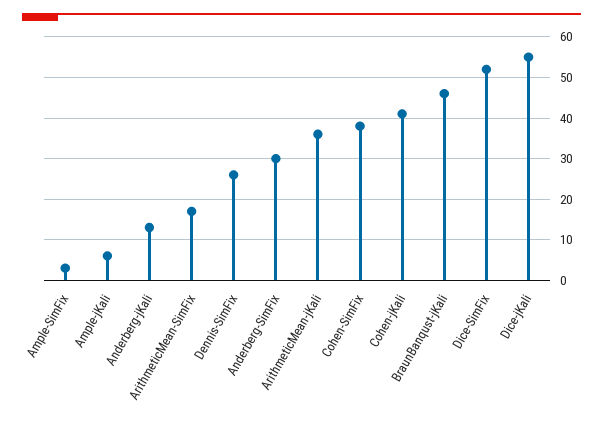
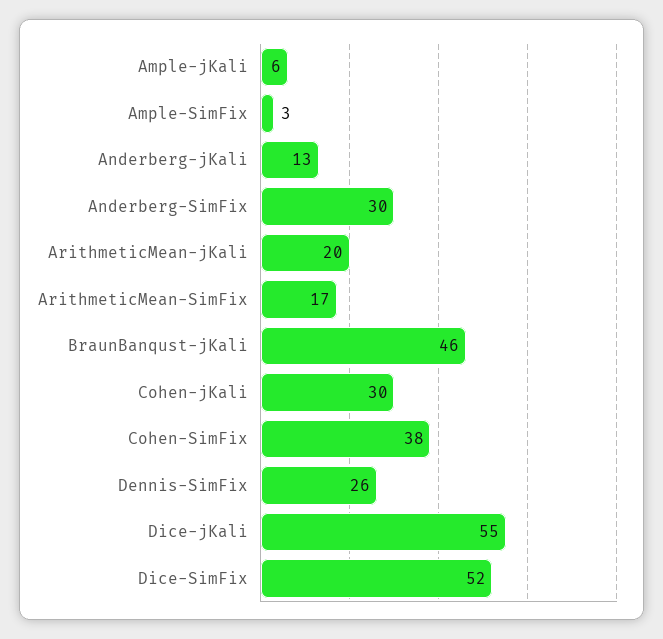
ArithmeticMean-jKali: 35 -> 20
Cohen-jKali: 40 -> 30

